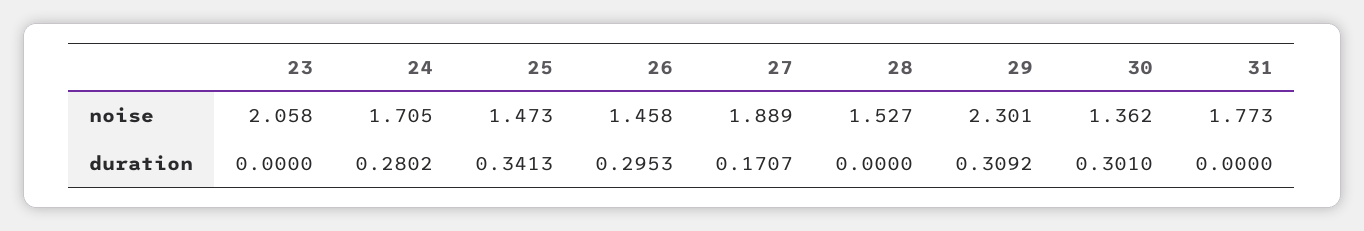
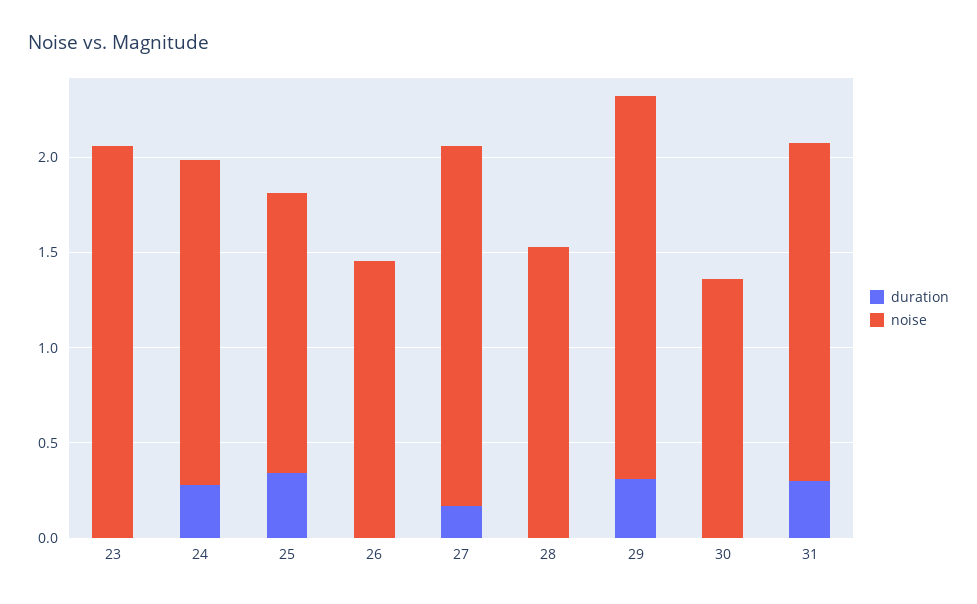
noise, 29: 2.301 -> 2
duration, 26: 0.2953 -> 0
duration, 30: 0.301 -> 0
duration, 31: 0 -> 0.3

